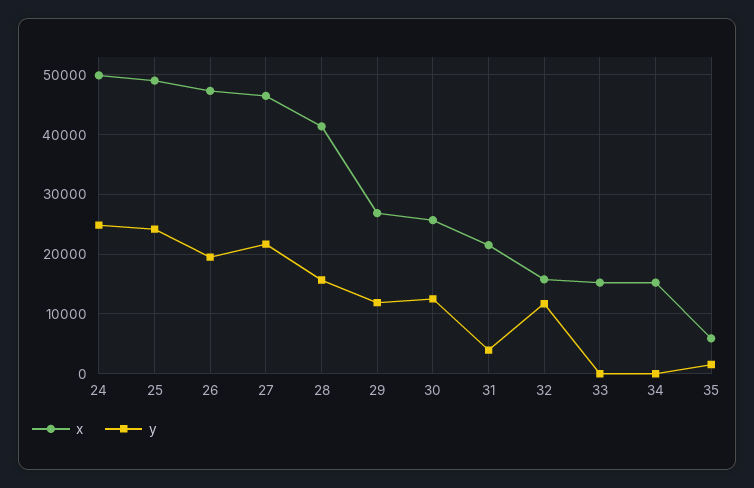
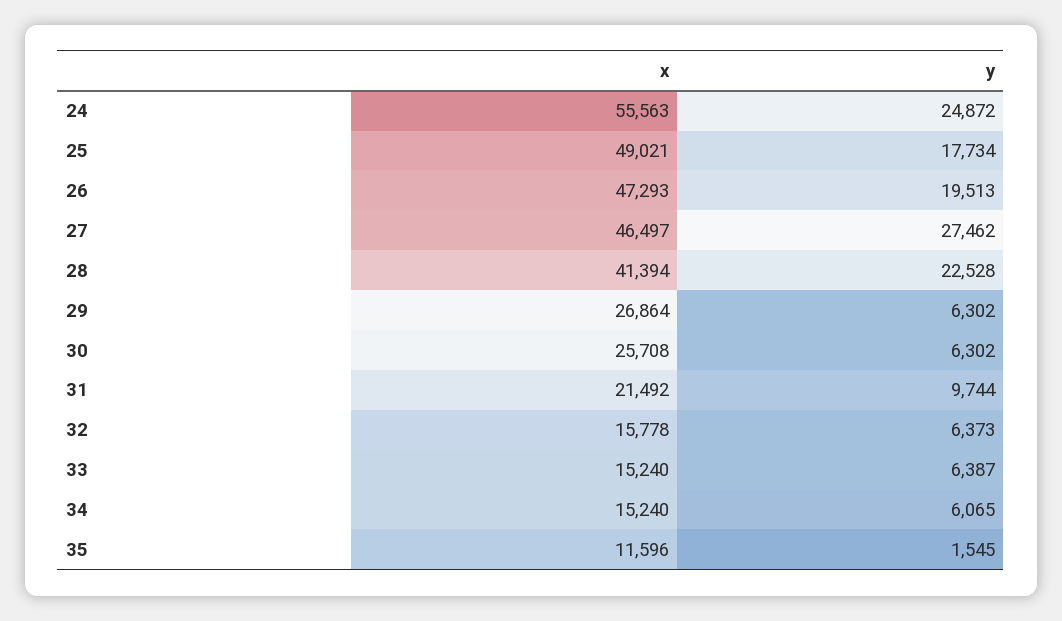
x, 24: 50000 -> 55563
y, 25: 24000 -> 17734
y, 27: 22000 -> 27462
y, 28: 16000 -> 22528
y, 29: 12000 -> 6302
y, 30: 12000 -> 6302
y, 31: 4000 -> 9744
y, 32: 12000 -> 6373
y, 33: 0 -> 6387
y, 34: 0 -> 6065
x, 35: 6000 -> 11596

